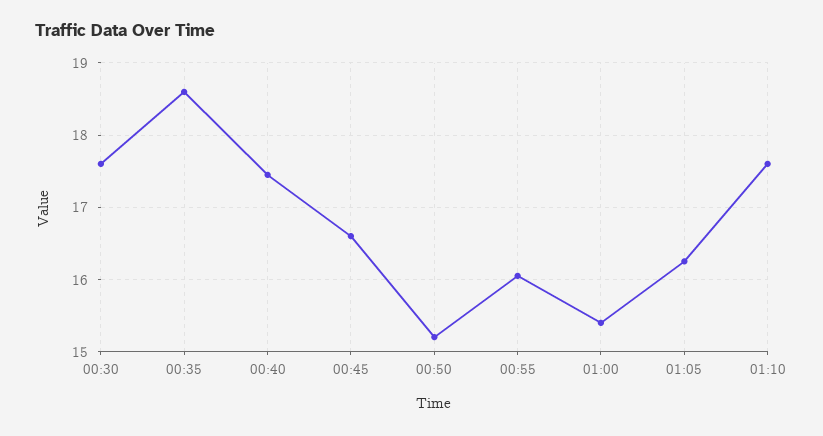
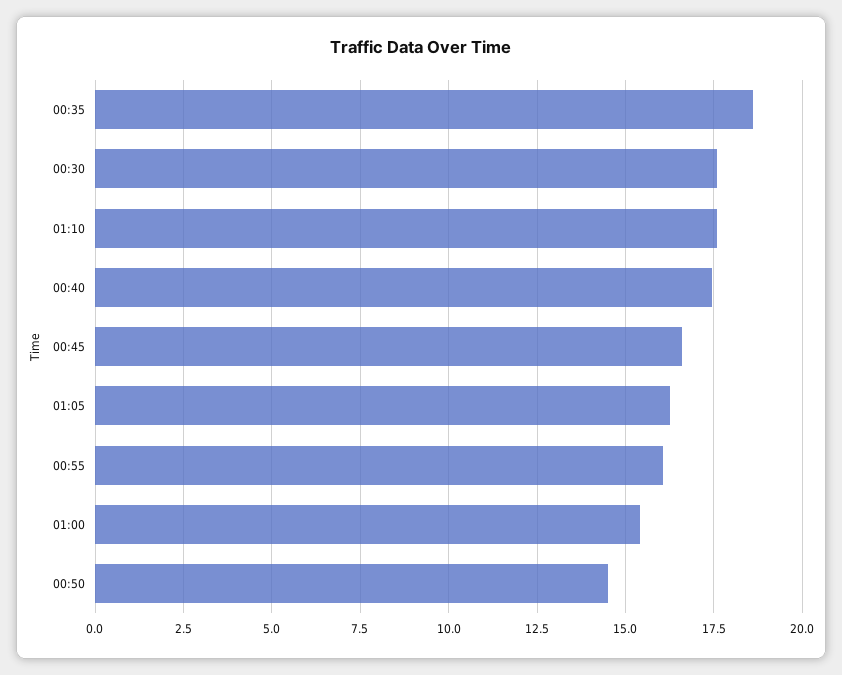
00:50: 15.2 -> 14.5

